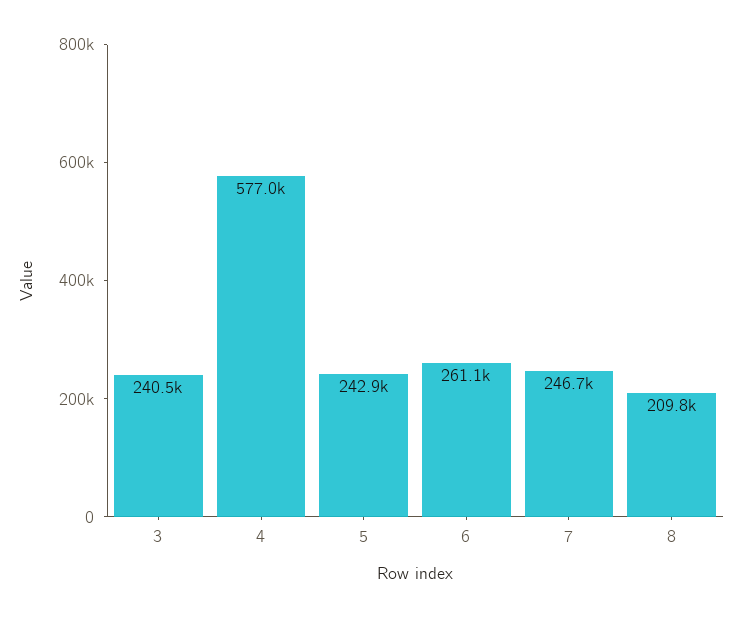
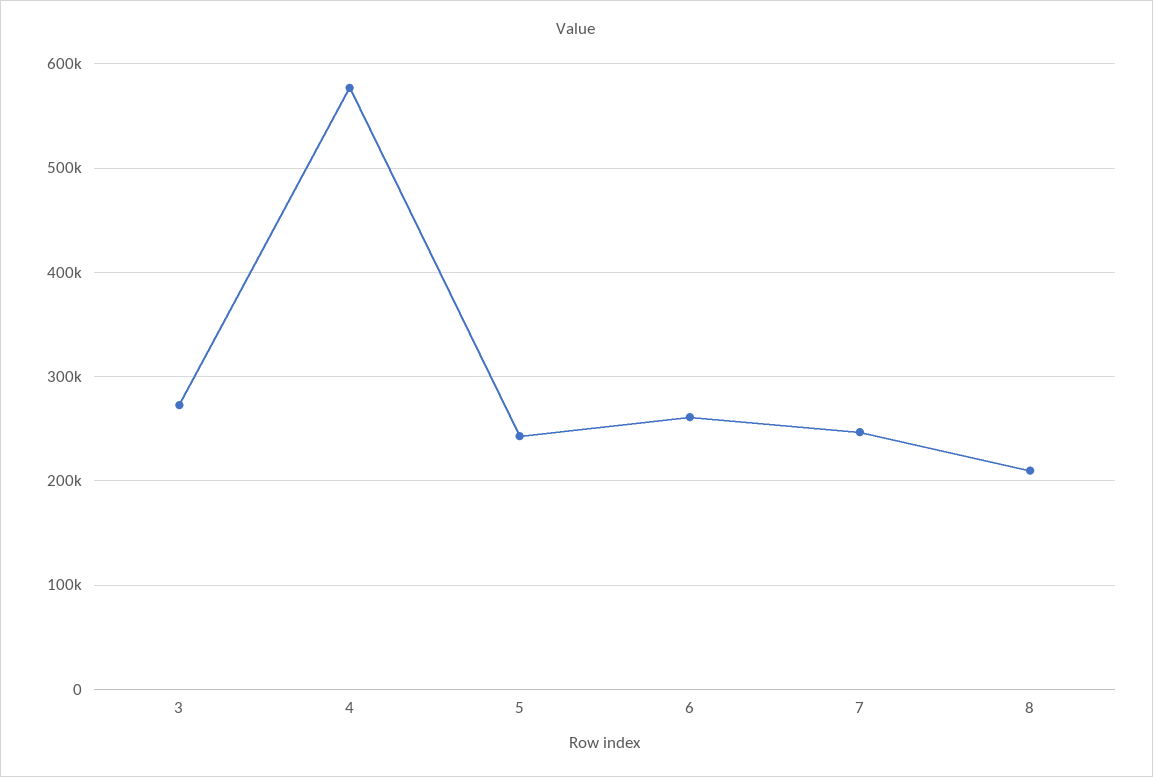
3: 240500 -> 270000

